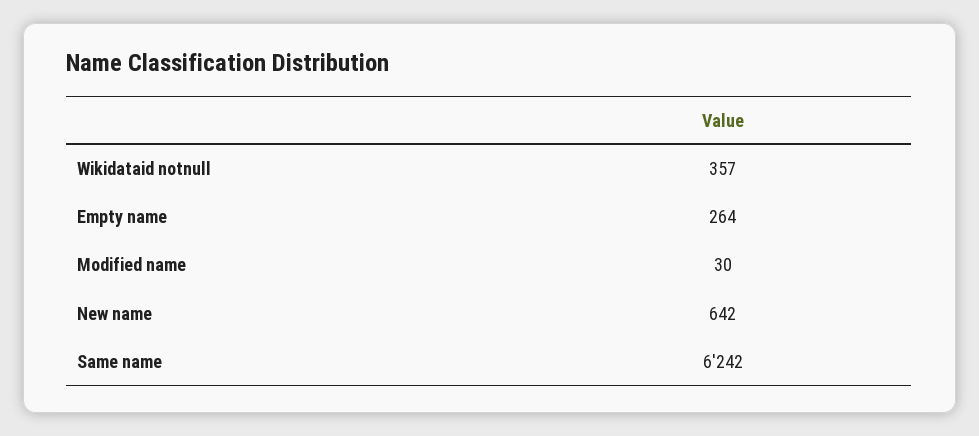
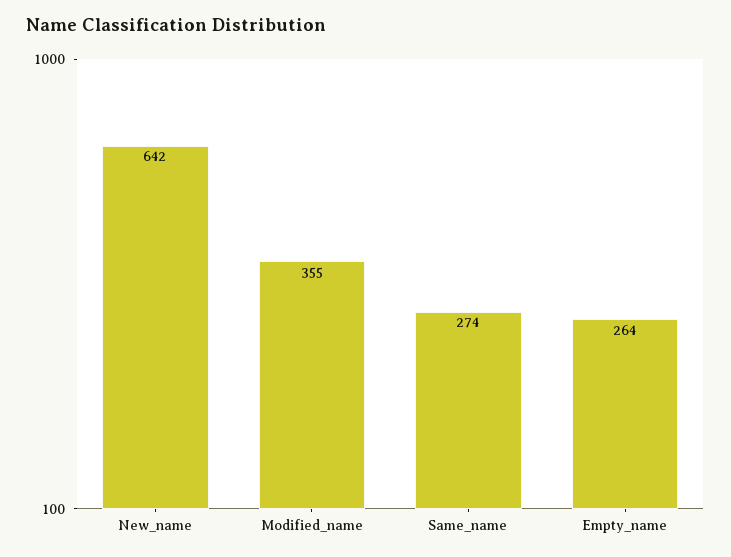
Wikidataid notnull: 357 -> none
Modified name: 30 -> 355
Same name: 6242 -> 274

